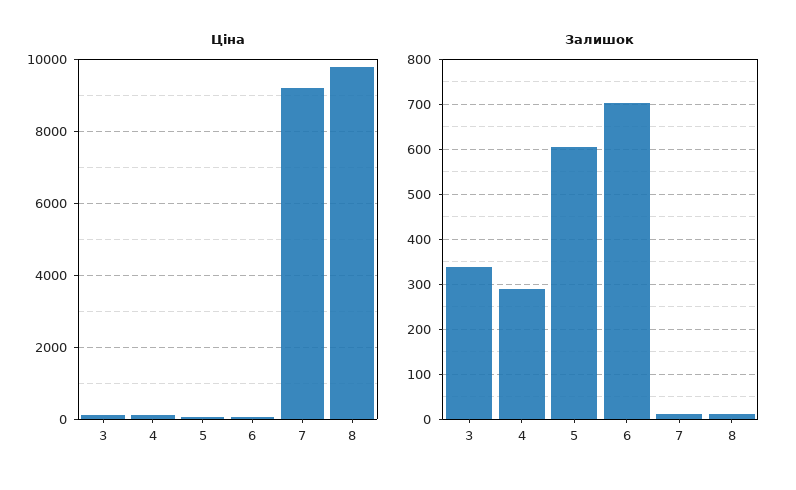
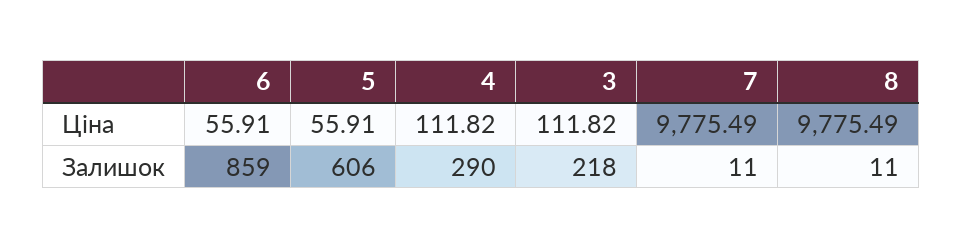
Ціна, 7: 9200 -> 9775.49
Залишок, 3: 340 -> 218
Залишок, 6: 700 -> 859

